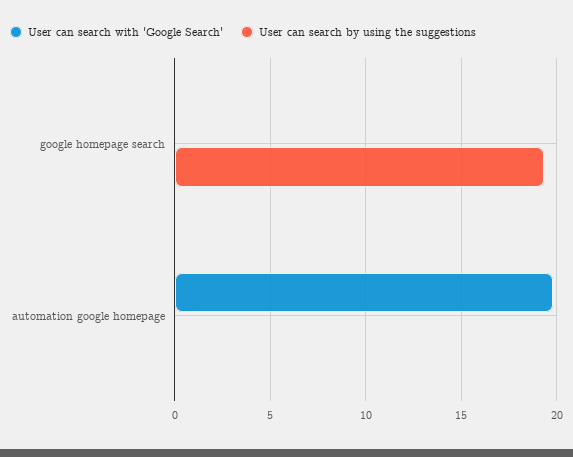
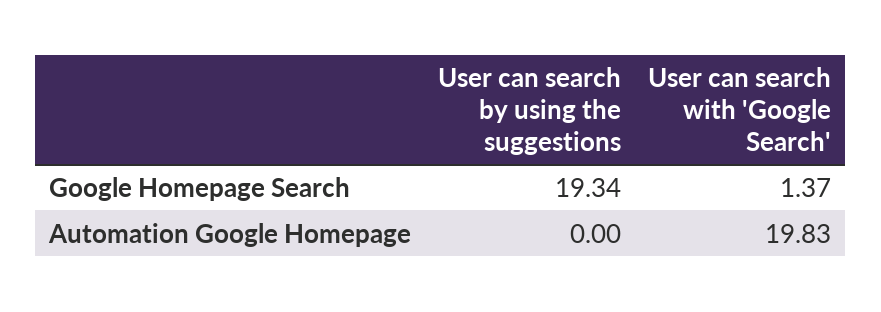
User can search with 'Google Search', google homepage search: 0 -> 1.37

